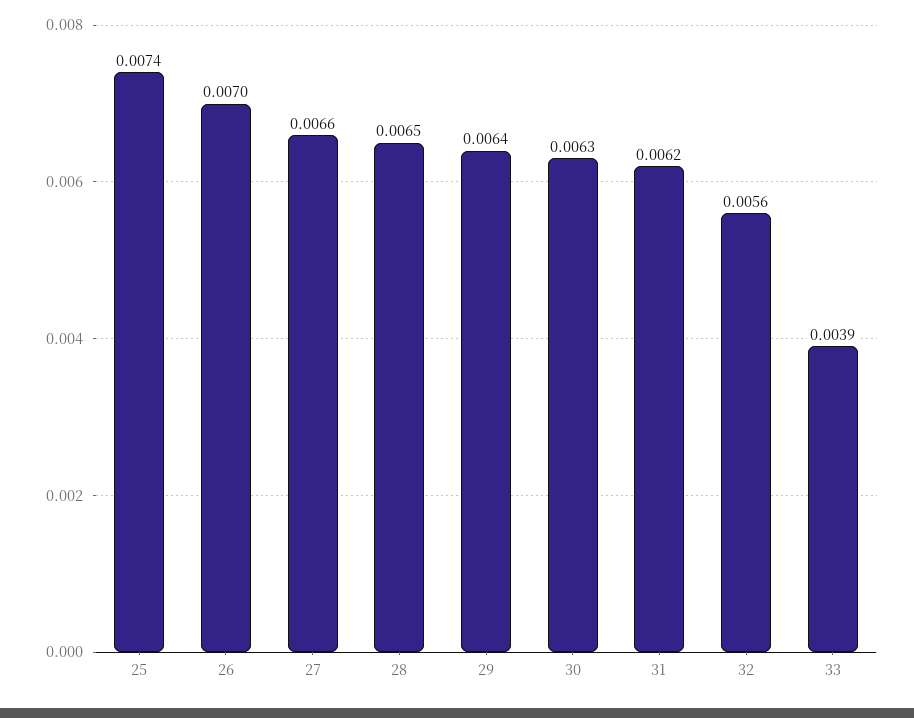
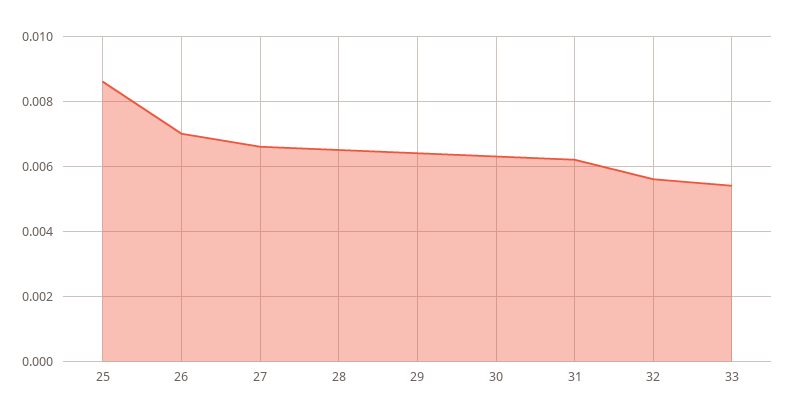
25: 0.0074 -> 0.0085
33: 0.0039 -> 0.0055

